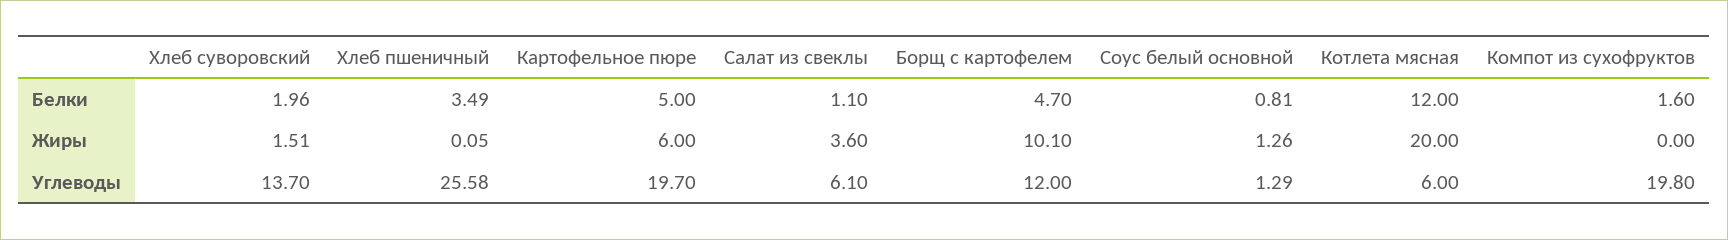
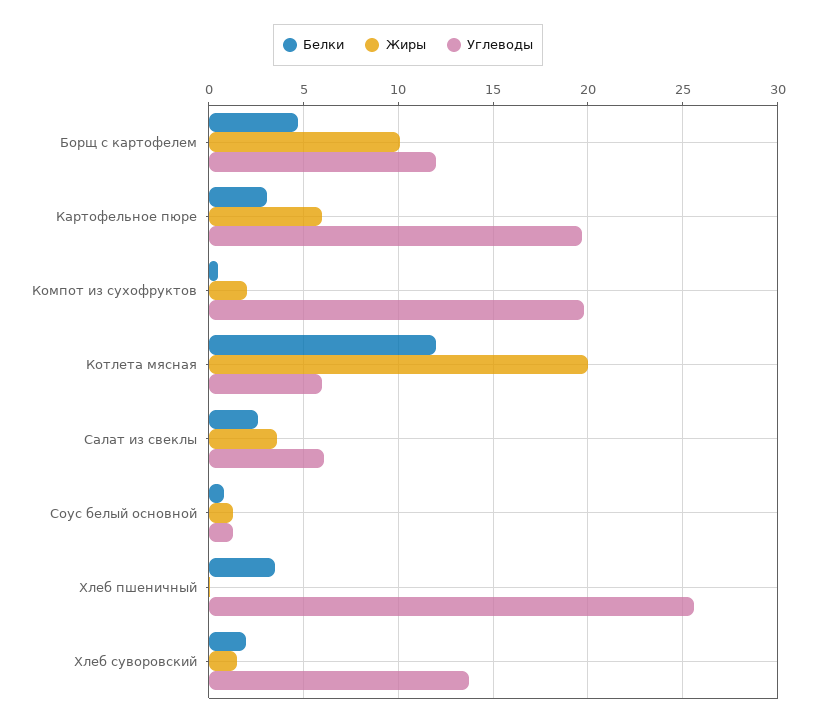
Белки, Картофельное пюре: 5 -> 3
Белки, Салат из свеклы: 1.1 -> 2.5
Белки, Компот из сухофруктов: 1.6 -> 0.5
Жиры, Компот из сухофруктов: 0 -> 2

